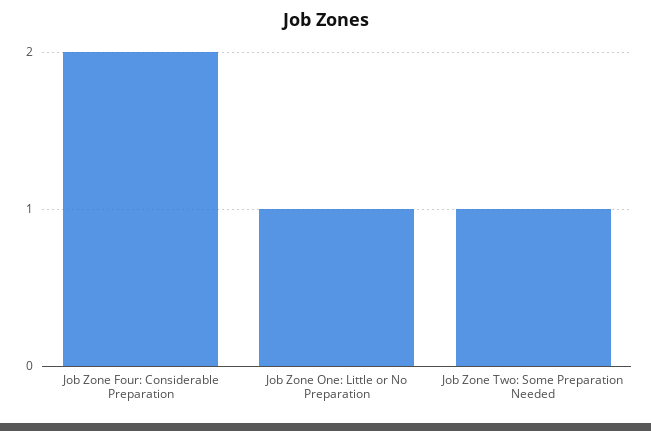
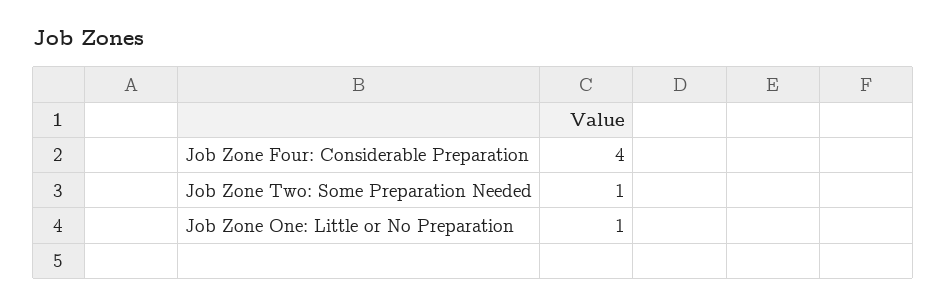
Job Zone Four: Considerable Preparation: 2 -> 4

